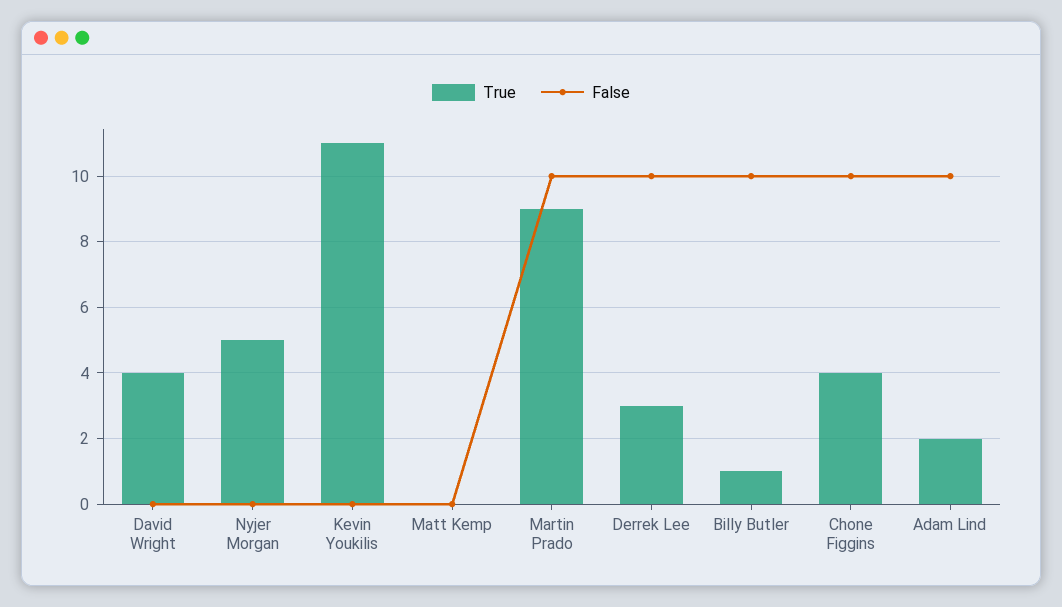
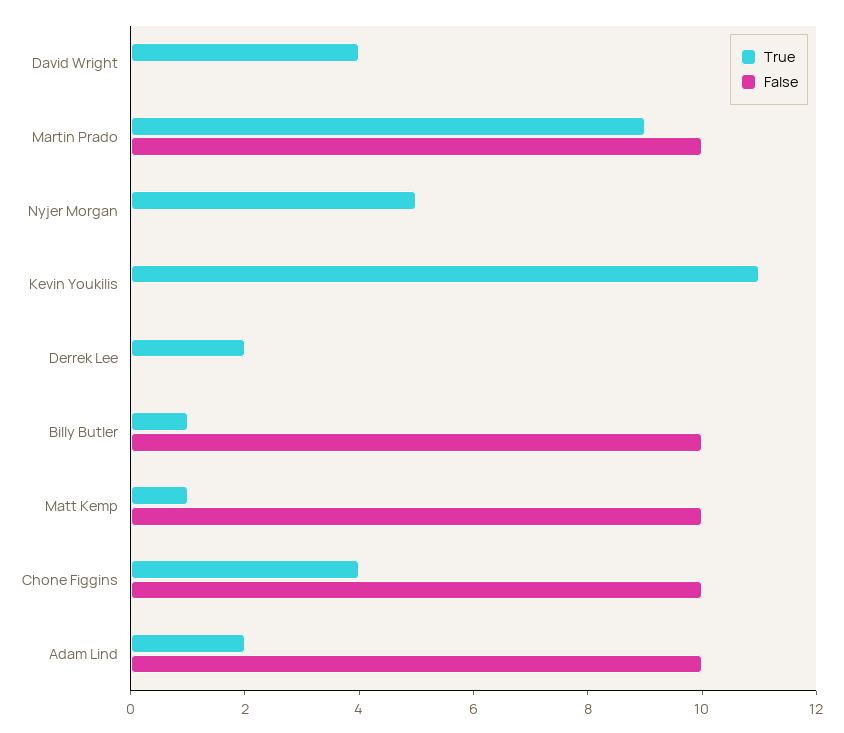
True, Matt Kemp: 0 -> 1
False, Matt Kemp: 0 -> 10
True, Derrek Lee: 3 -> 2
False, Derrek Lee: 10 -> 0

